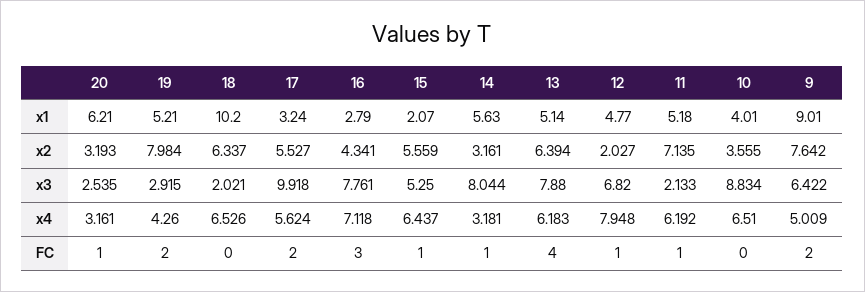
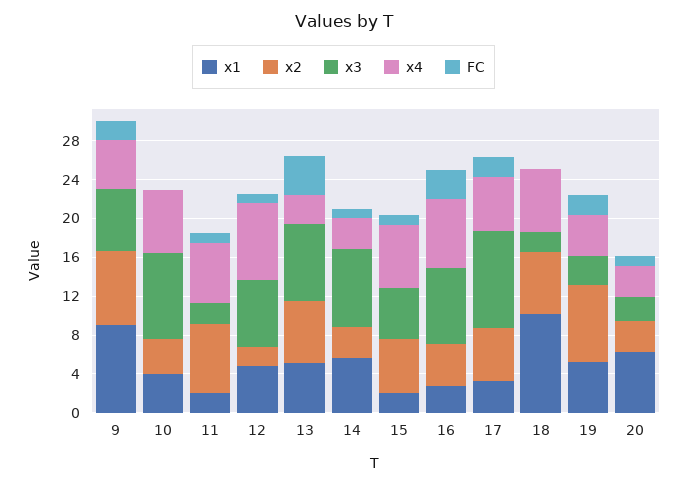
x1, 11: 5.18 -> 2
x4, 13: 6.183 -> 3

